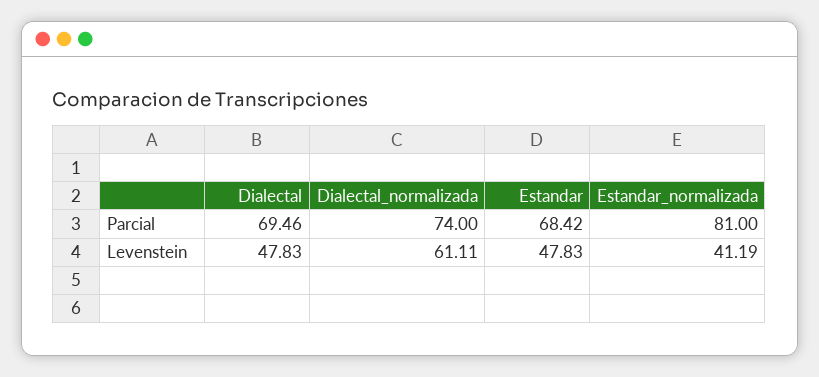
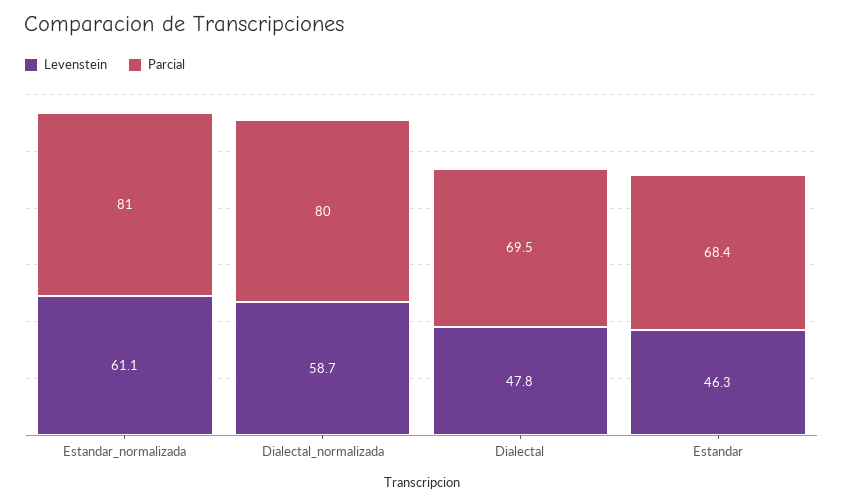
Parcial, Dialectal_normalizada: 74 -> 80
Levenstein, Dialectal_normalizada: 61.11 -> 58.7
Levenstein, Estandar: 47.83 -> 46.3
Levenstein, Estandar_normalizada: 41.19 -> 61.1

